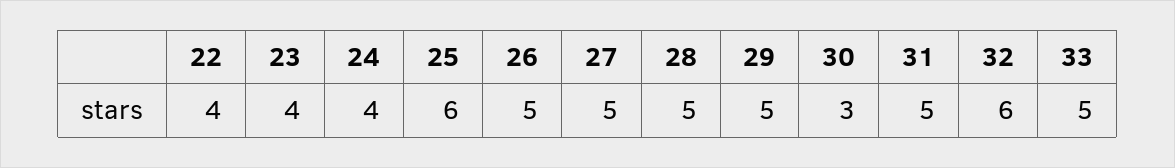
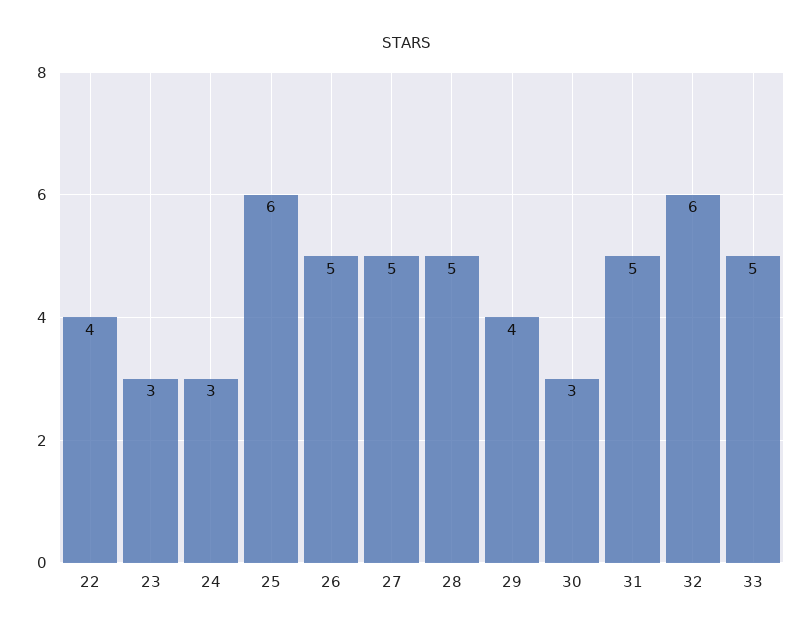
23: 4 -> 3
24: 4 -> 3
29: 5 -> 4

